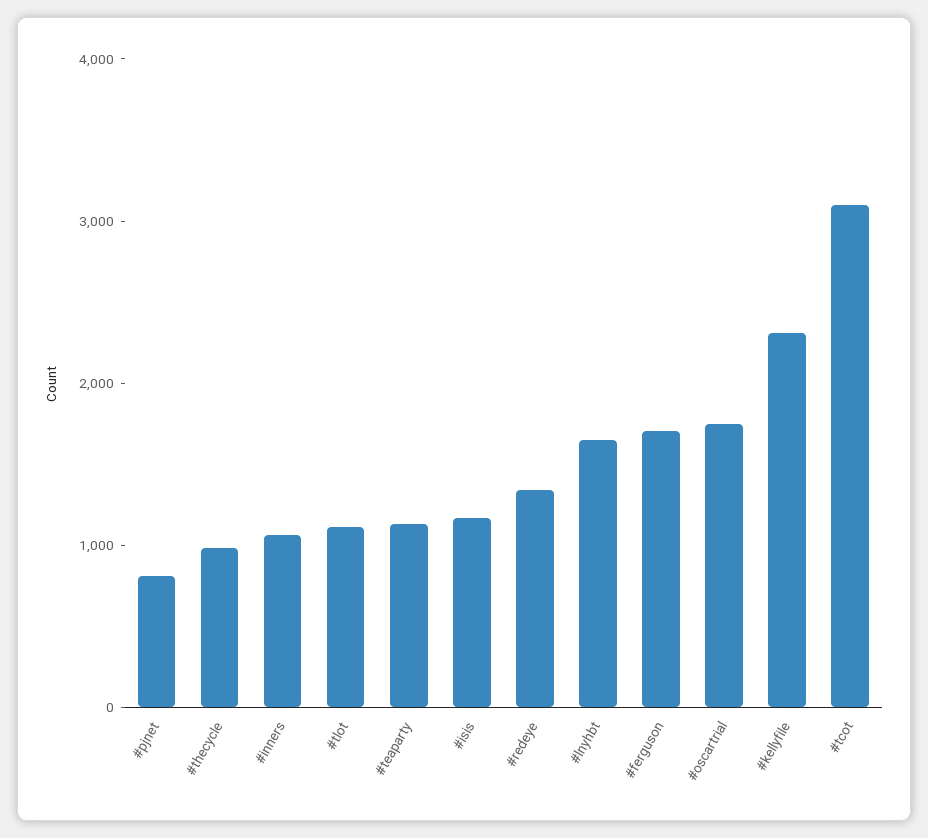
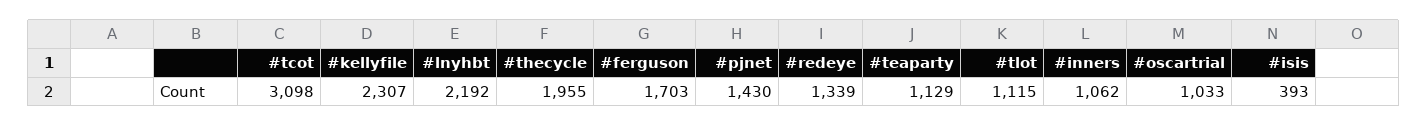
#pjnet: 800 -> 1430
#thecycle: 1000 -> 1955
#isis: 1200 -> 393
#lnyhbt: 1600 -> 2192
#oscartrial: 1800 -> 1033

